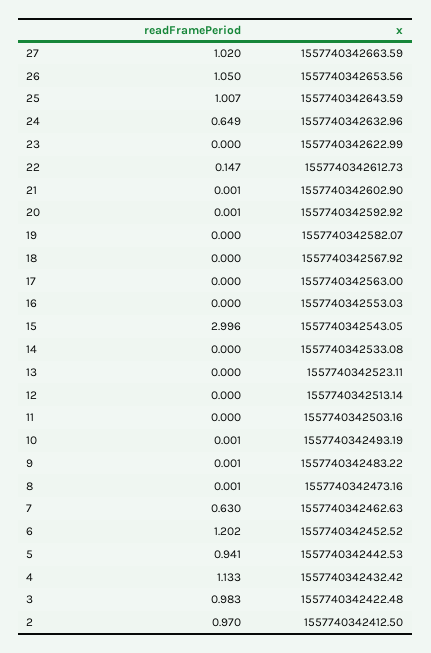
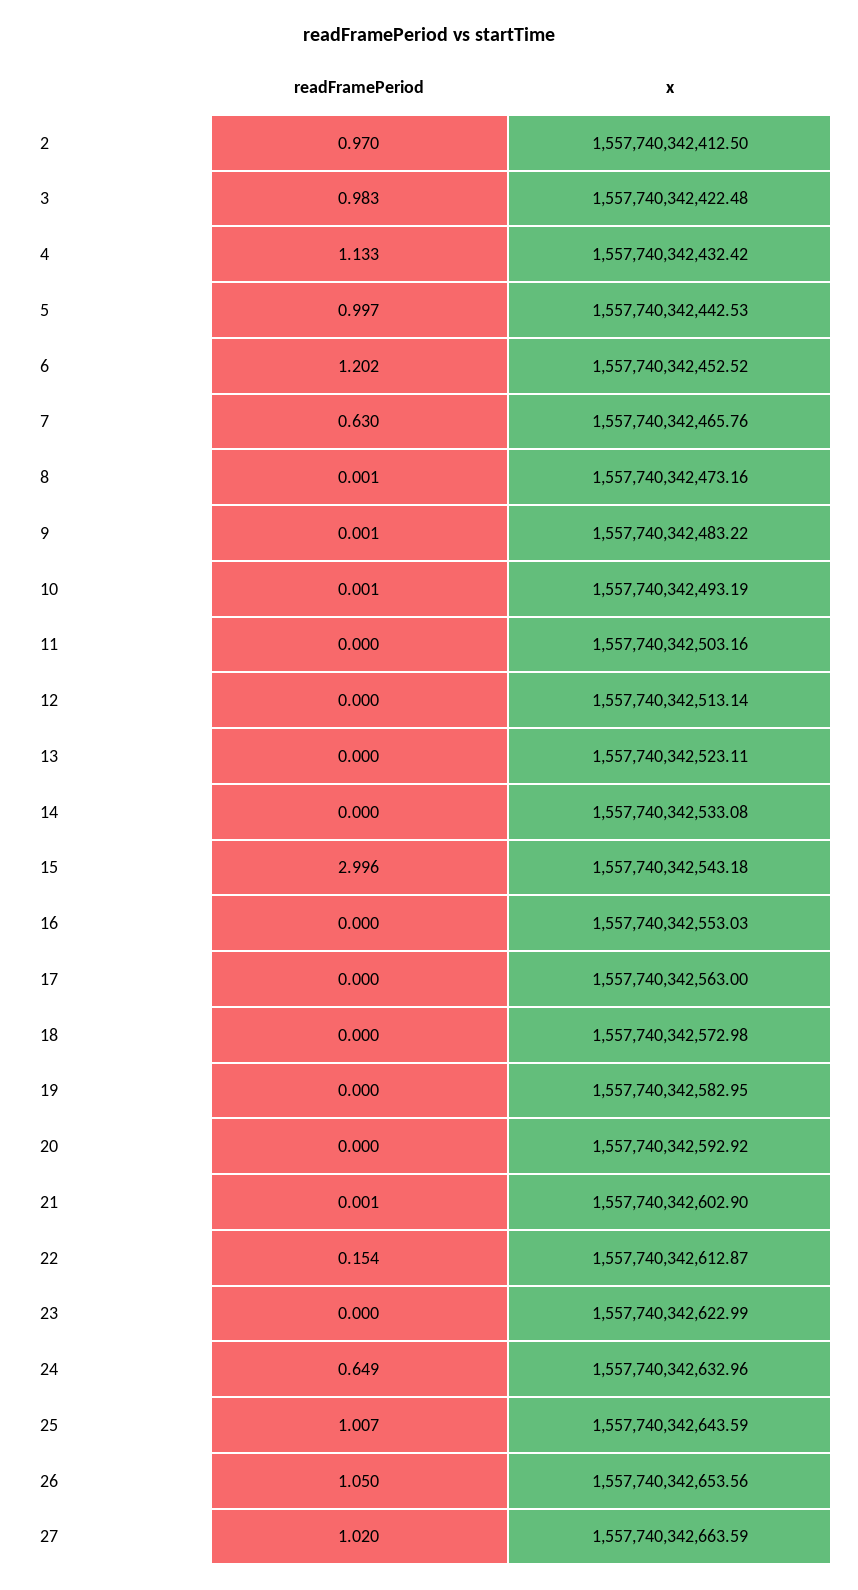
readFramePeriod, 22: 0.147 -> 0.154
x, 22: 1557740342612.73 -> 1557740342612.87
readFramePeriod, 20: 0.001 -> 0
x, 19: 1557740342582.07 -> 1557740342582.95
x, 18: 1557740342567.92 -> 1557740342572.98
x, 15: 1557740342543.05 -> 1557740342543.18
x, 7: 1557740342462.63 -> 1557740342465.76
readFramePeriod, 5: 0.941 -> 0.997

